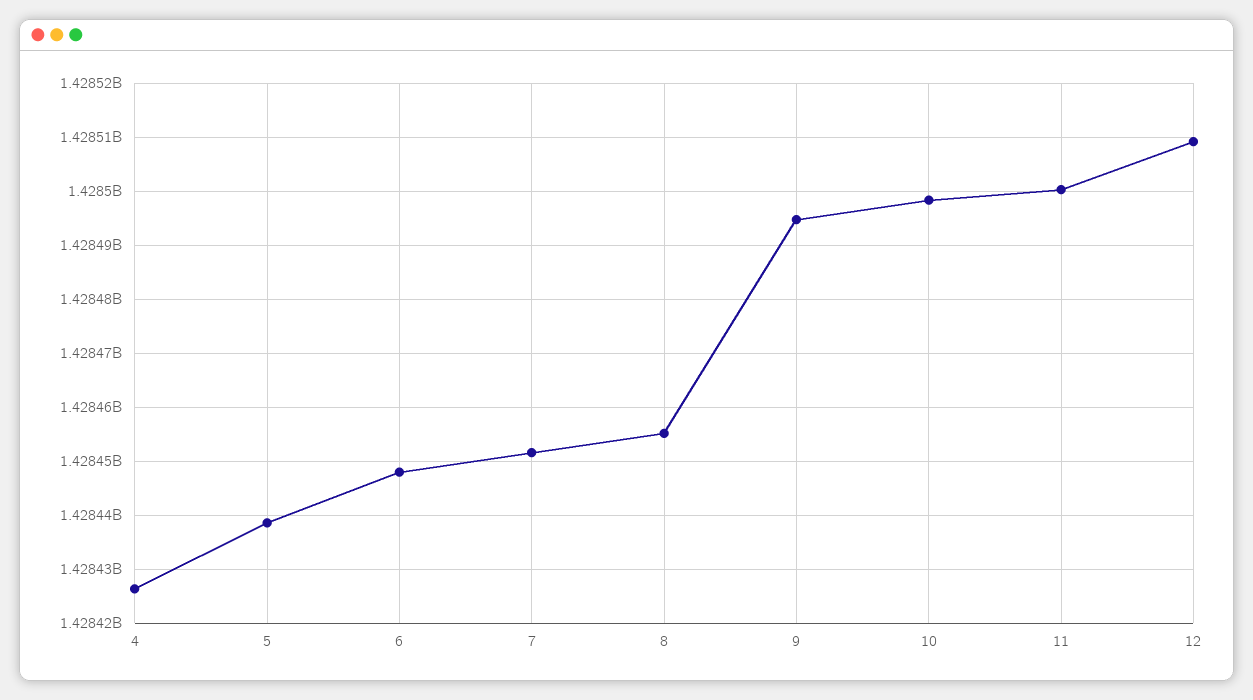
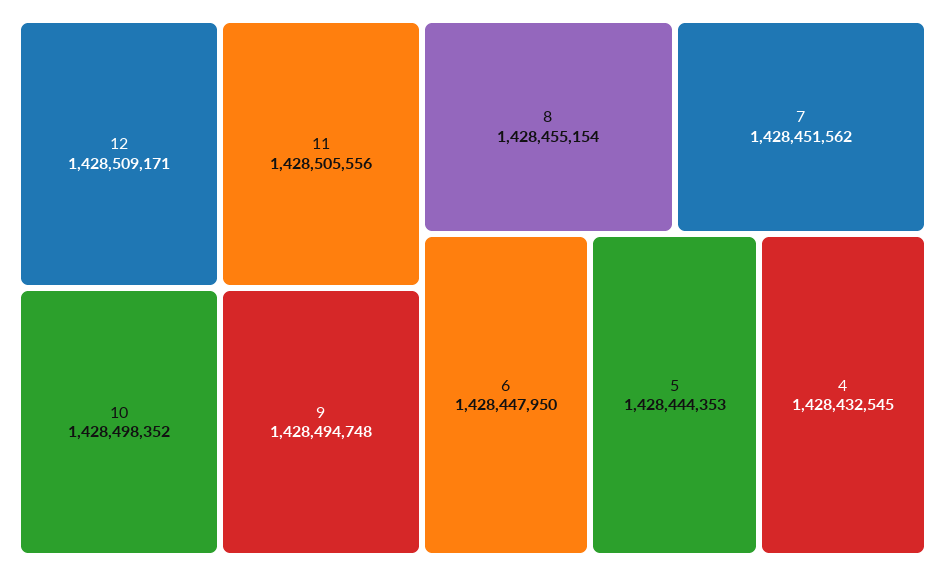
4: 1428426000 -> 1428432545
5: 1428438000 -> 1428444353
11: 1428500000 -> 1428505556

